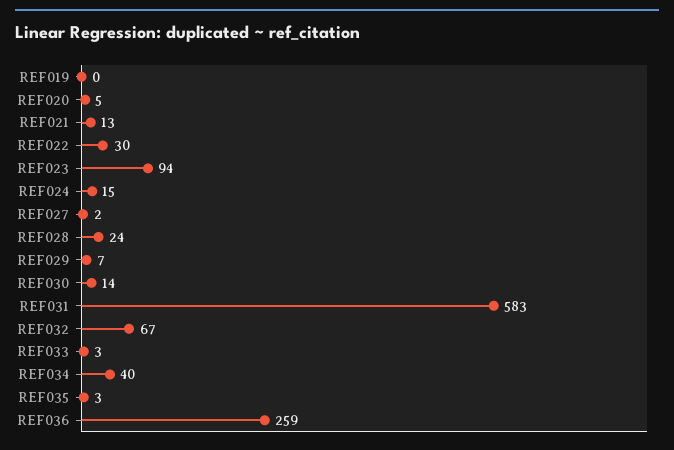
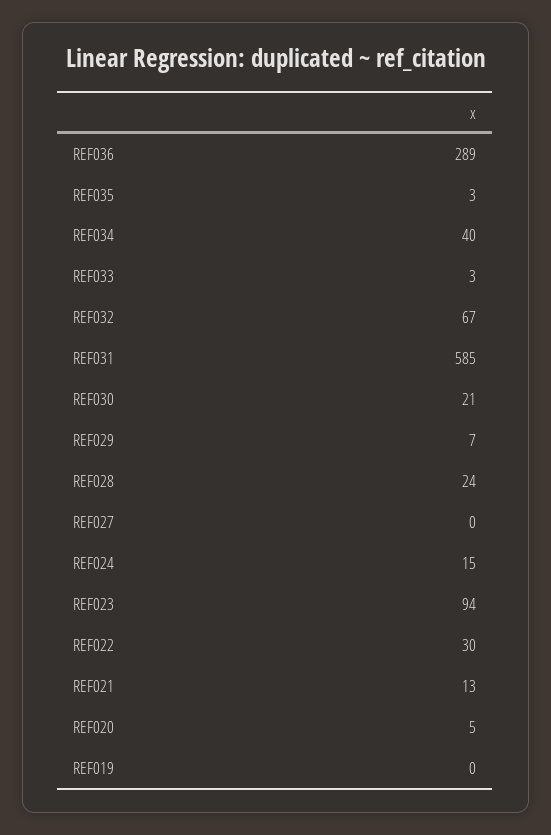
REF027: 2 -> 0
REF030: 14 -> 21
REF031: 583 -> 585
REF036: 259 -> 289

